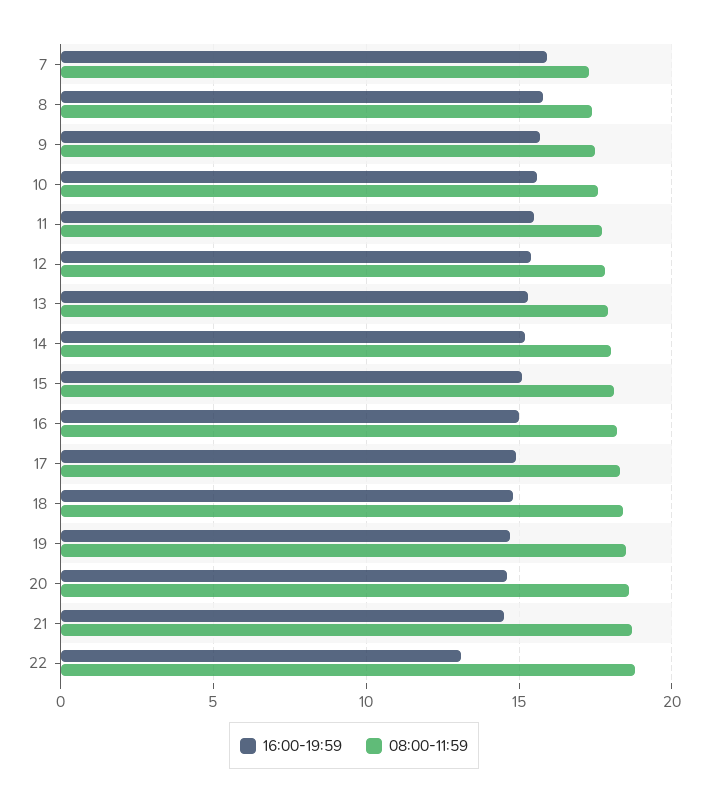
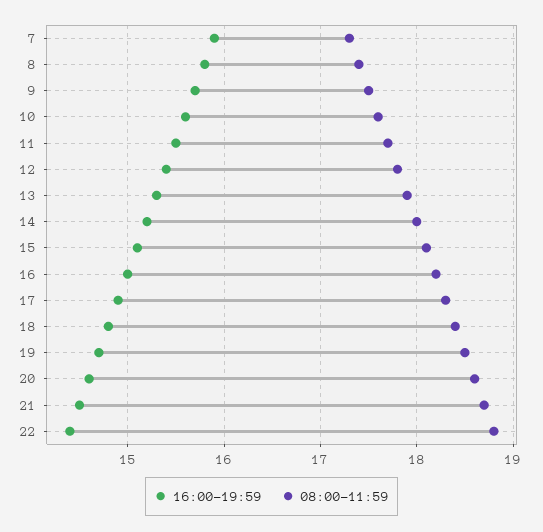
16:00-19:59, 22: 13 -> 14.4

